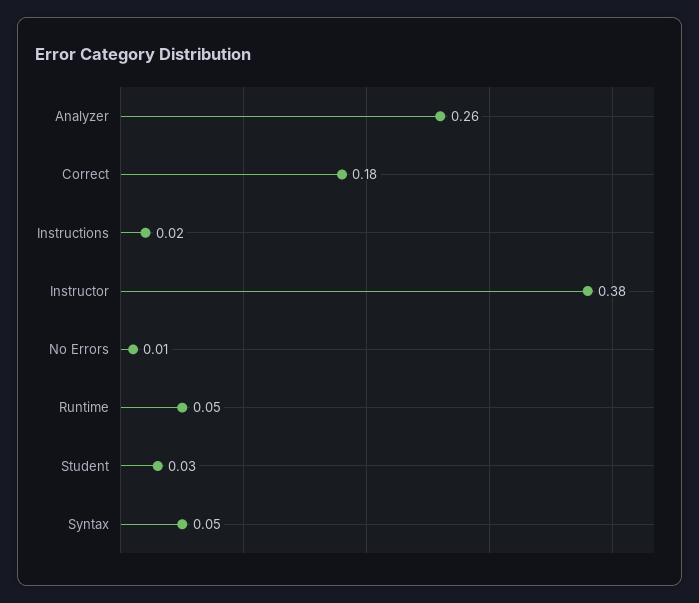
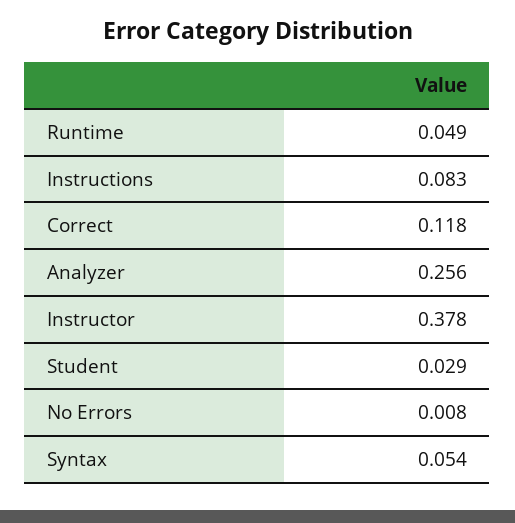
Correct: 0.18 -> 0.118
Instructions: 0.02 -> 0.083

